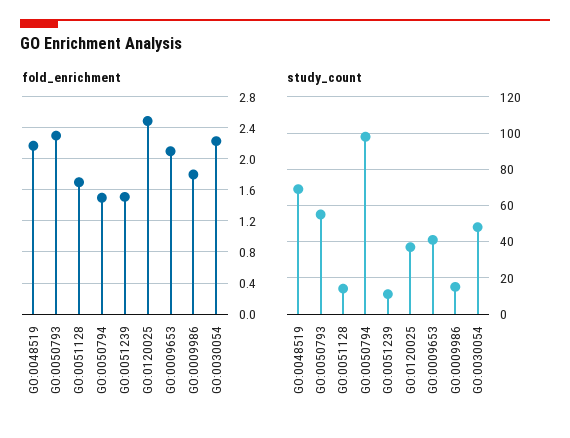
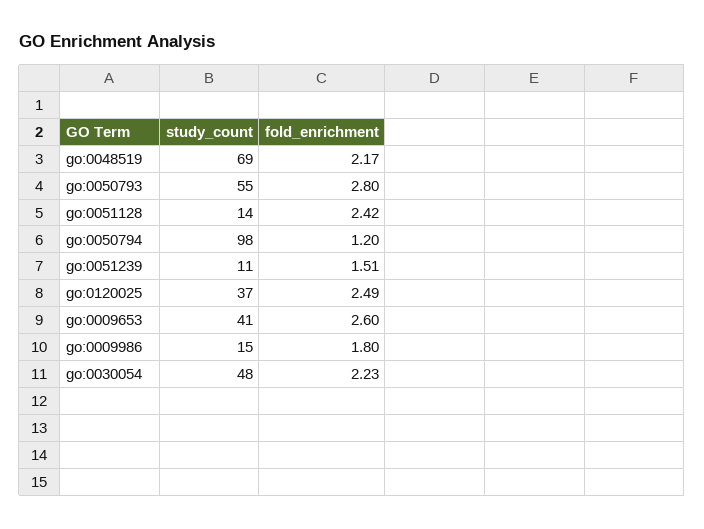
fold_enrichment, GO:0050793: 2.3 -> 2.8
fold_enrichment, GO:0051128: 1.7 -> 2.42
fold_enrichment, GO:0050794: 1.5 -> 1.2
fold_enrichment, GO:0009653: 2.1 -> 2.6

